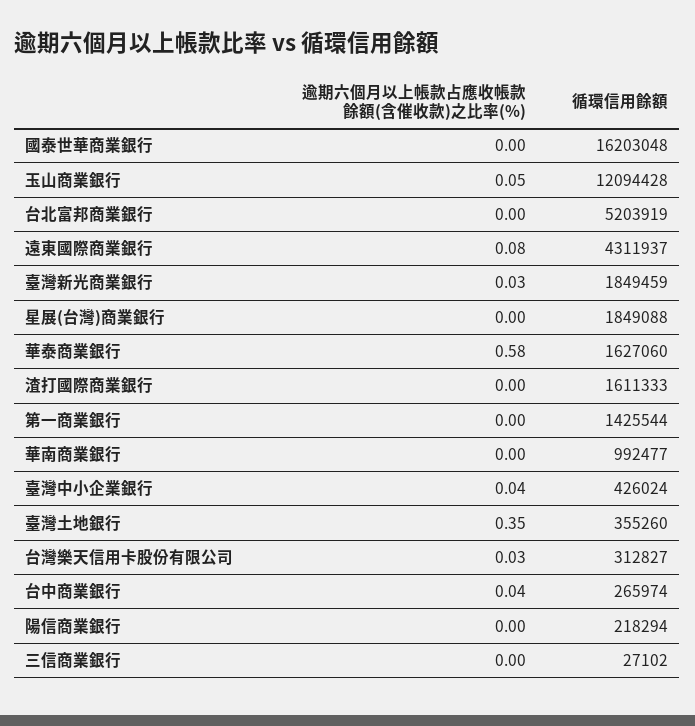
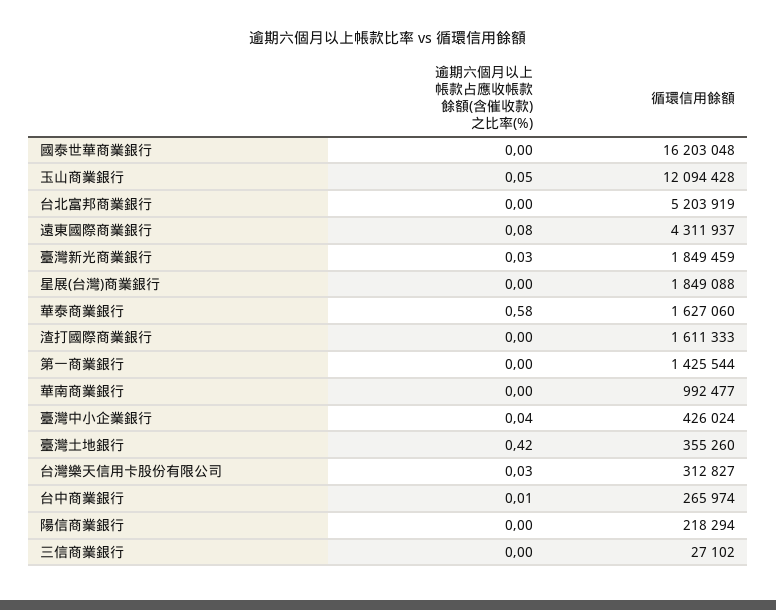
逾期六個月以上帳款占應收帳款餘額(含催收款)之比率(%), 臺灣土地銀行: 0.35 -> 0.42
逾期六個月以上帳款占應收帳款餘額(含催收款)之比率(%), 台中商業銀行: 0.04 -> 0.01

